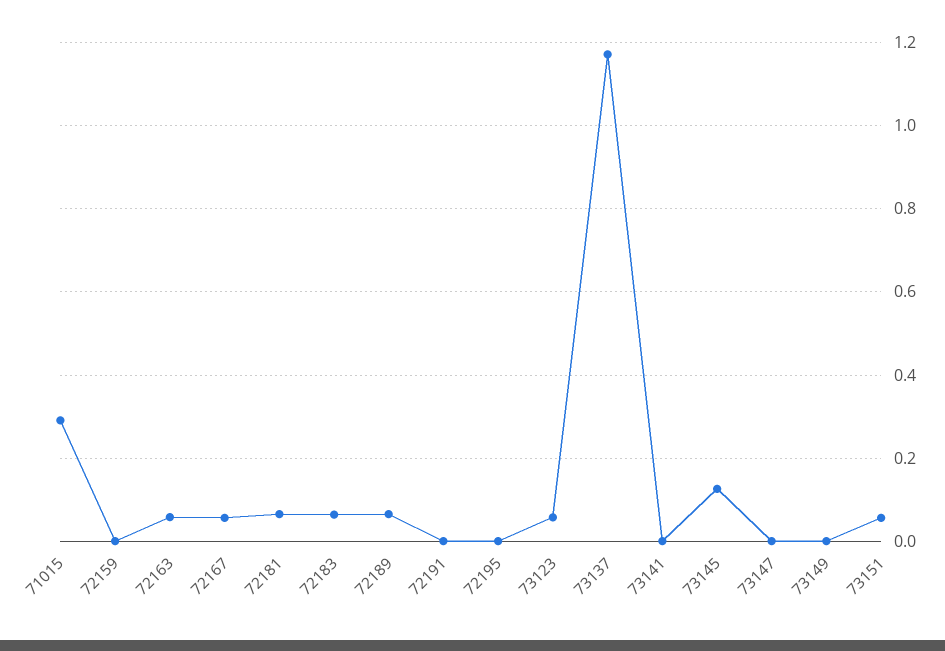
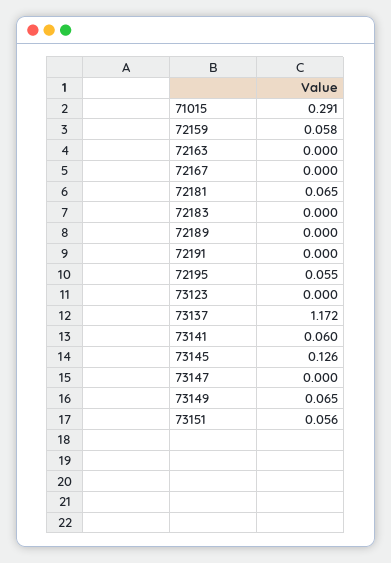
72159: 0 -> 0.058
72163: 0.06 -> 0
72167: 0.06 -> 0
72183: 0.06 -> 0
72189: 0.06 -> 0
72195: 0 -> 0.055
73123: 0.06 -> 0
73141: 0 -> 0.06
73149: 0 -> 0.065

